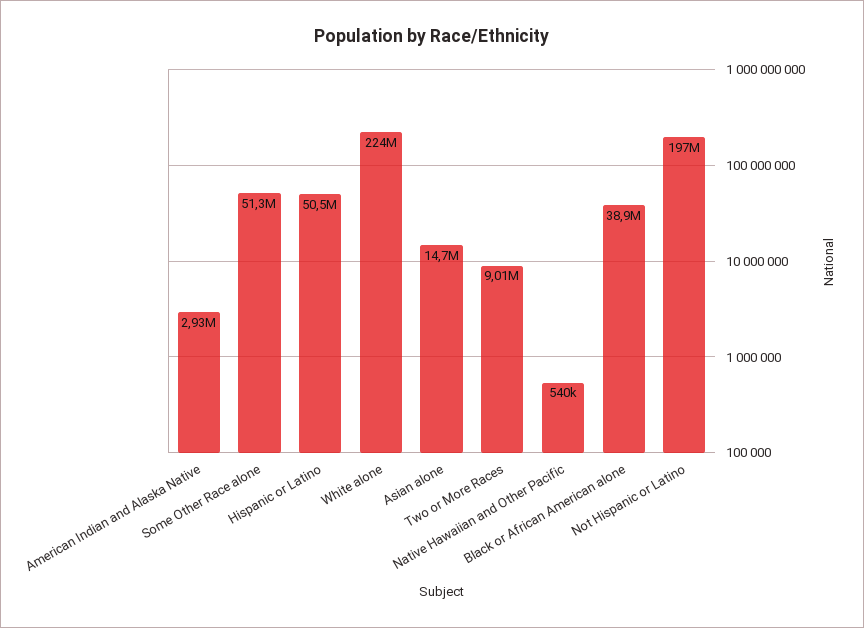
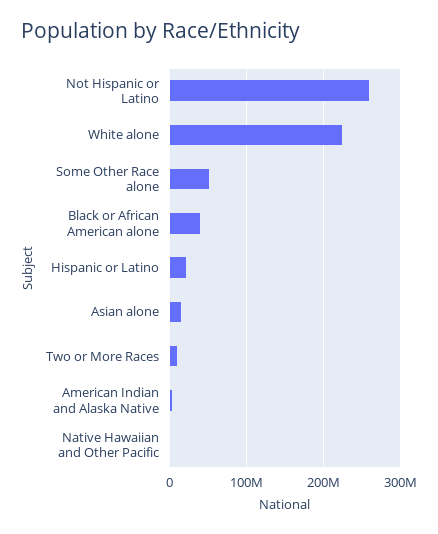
Hispanic or Latino: 50500000 -> 20000000
Not Hispanic or Latino: 197000000 -> 260000000

